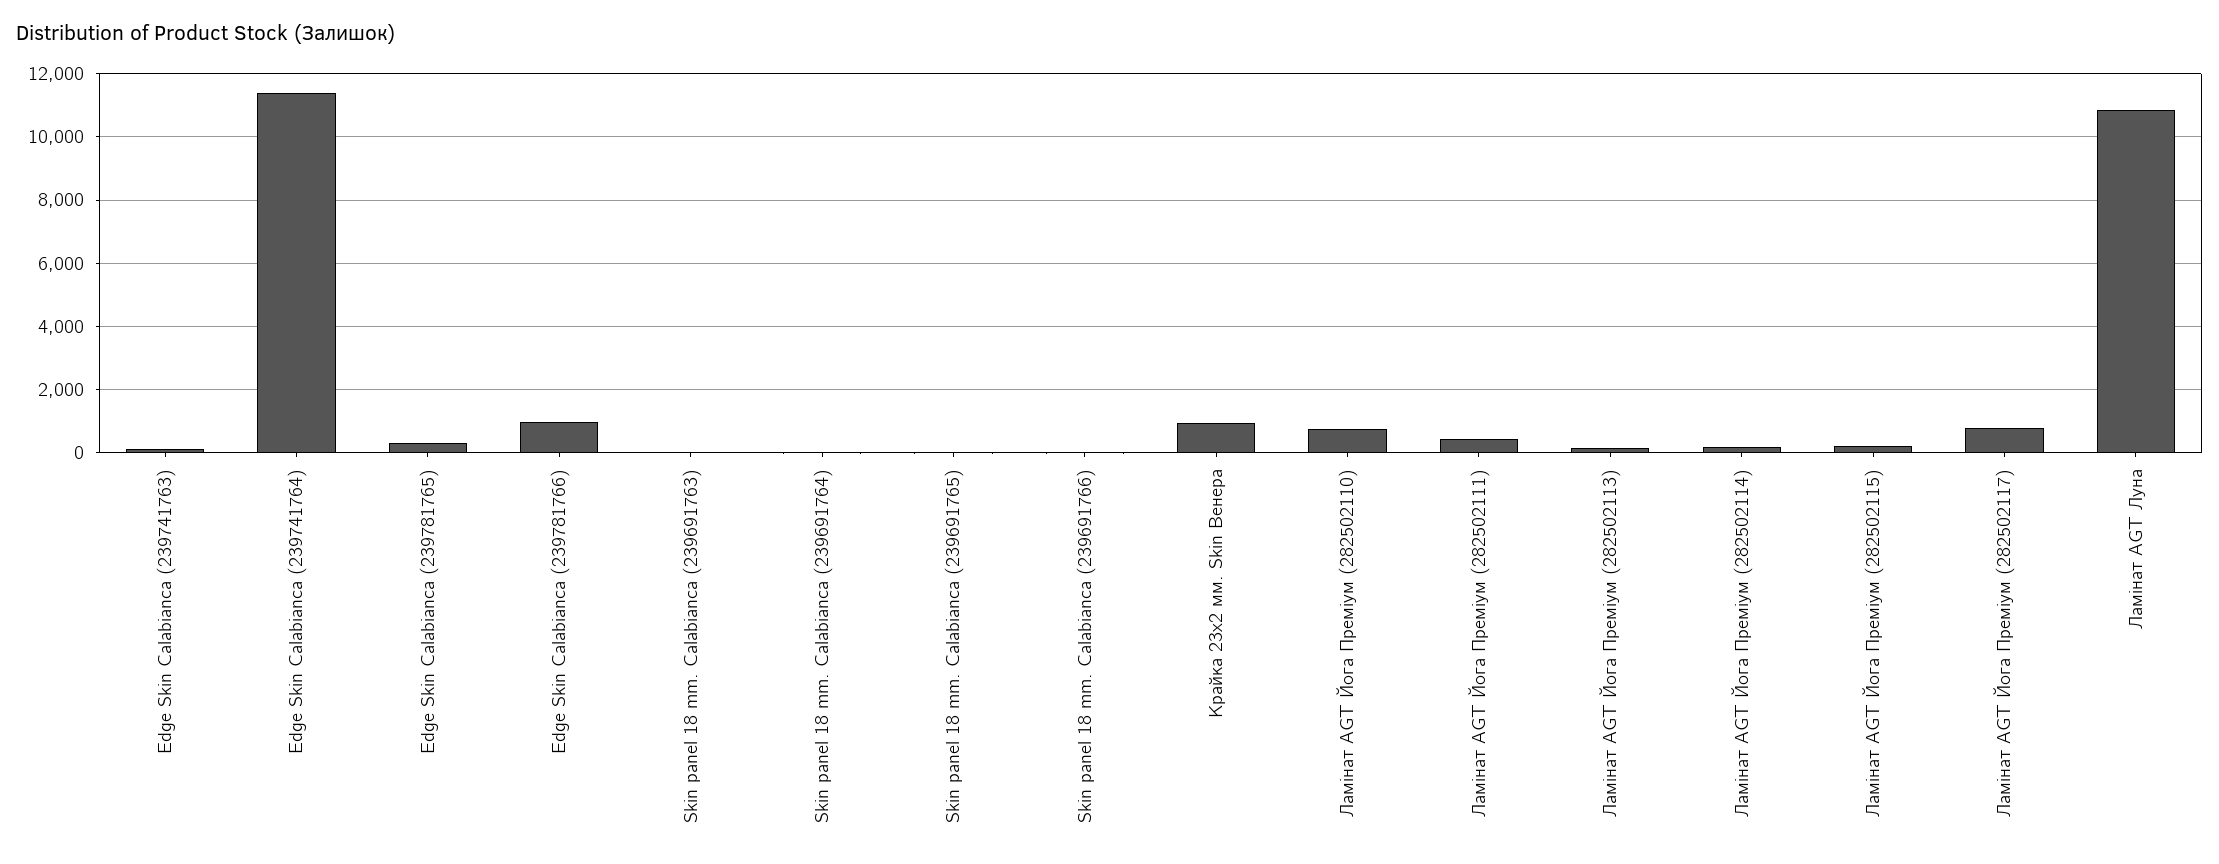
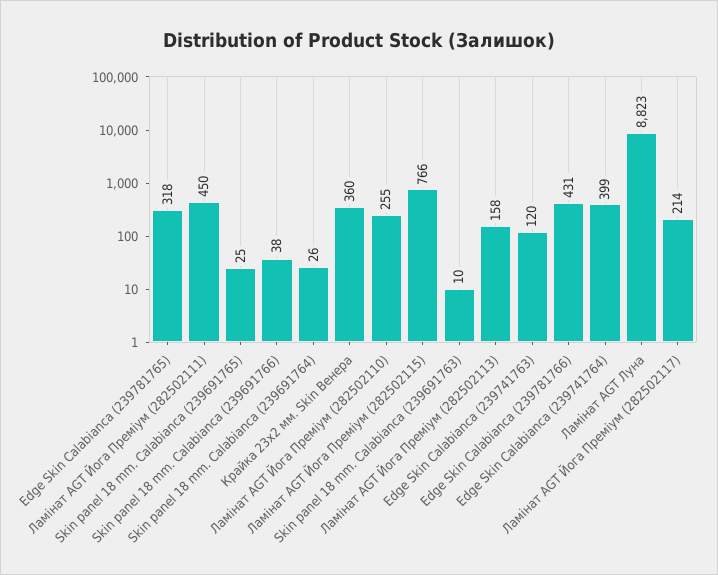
Edge Skin Calabianca (239741764): 11400 -> 399
Edge Skin Calabianca (239781766): 1000 -> 431
Крайка 23x2 мм. Skin Венера: 1000 -> 360
Ламінат AGT Йога Преміум (282502110): 800 -> 255
Ламінат AGT Йога Преміум (282502114): 200 -> none
Ламінат AGT Йога Преміум (282502115): 200 -> 766
Ламінат AGT Йога Преміум (282502117): 800 -> 214
Ламінат AGT Луна: 10800 -> 8823

